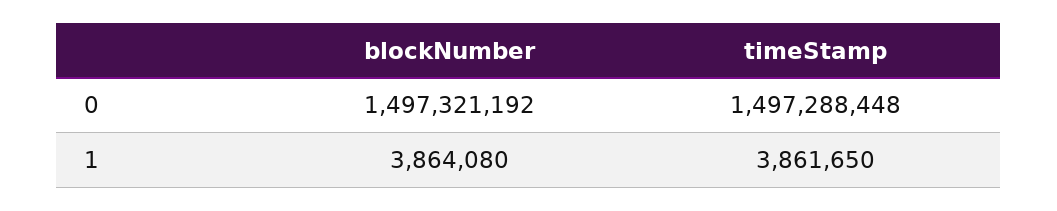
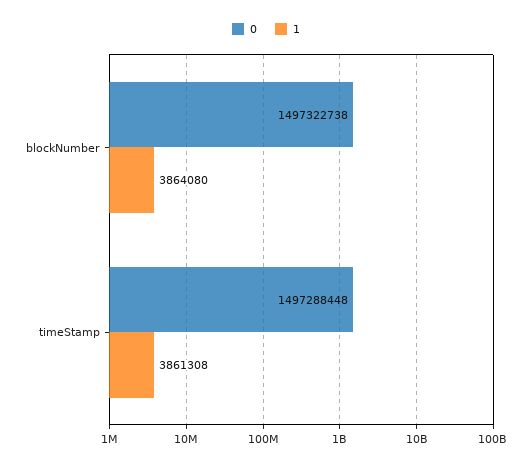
0, blockNumber: 1497321192 -> 1497322738
1, timeStamp: 3861650 -> 3861308

